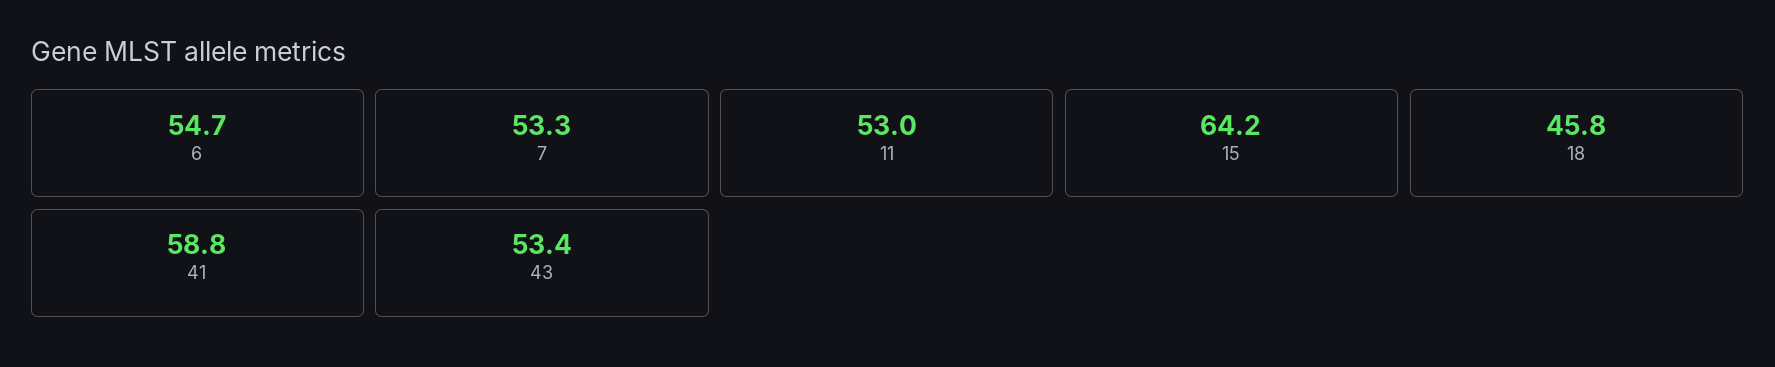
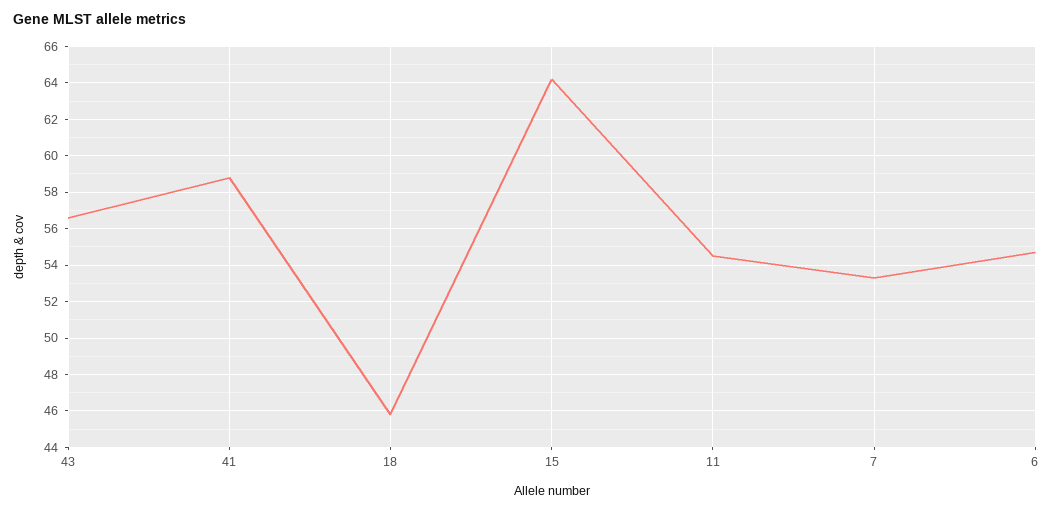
11: 53 -> 54.5
43: 53.4 -> 56.5

